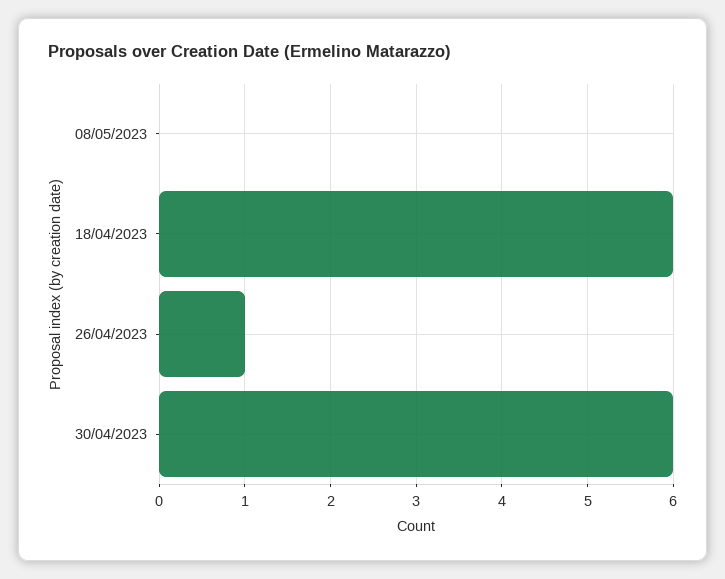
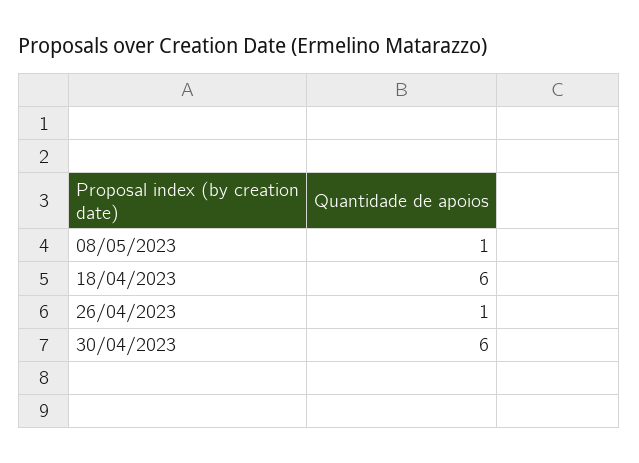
08/05/2023: 0 -> 1

